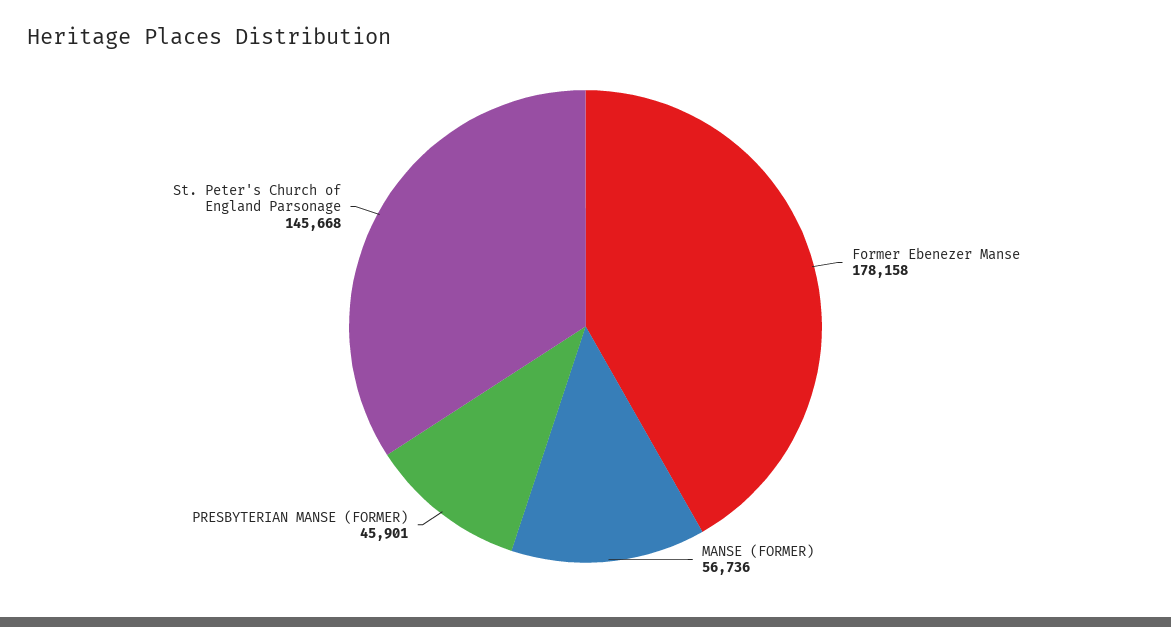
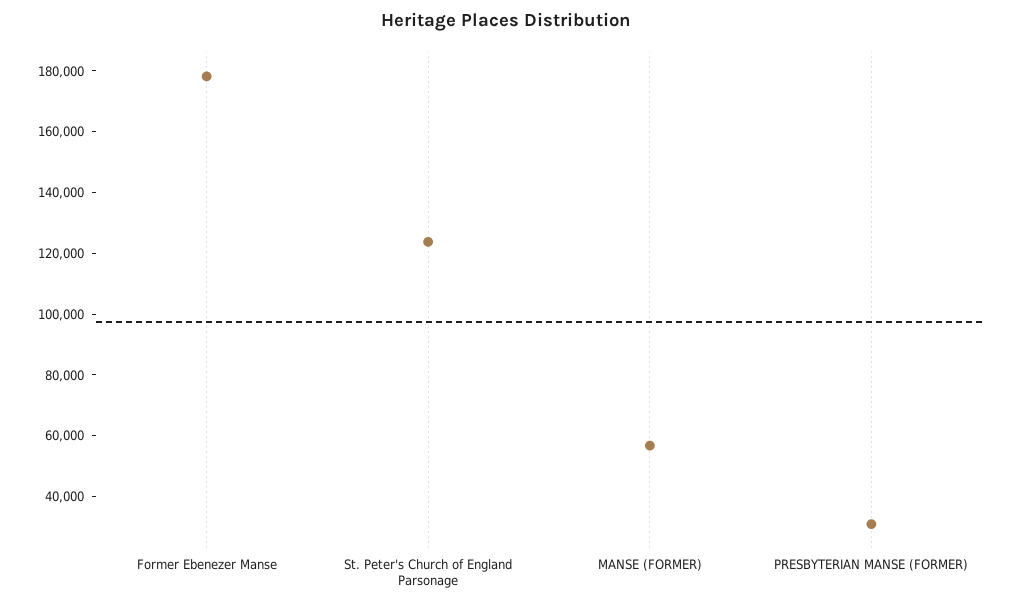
PRESBYTERIAN MANSE (FORMER): 45901 -> 30000
St. Peter's Church of England Parsonage: 145668 -> 125000

